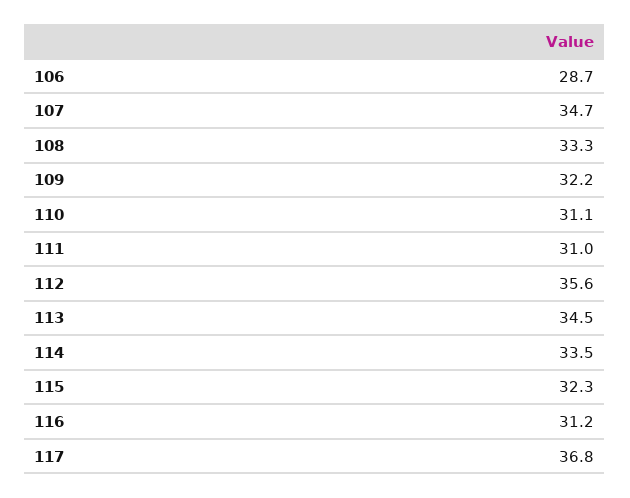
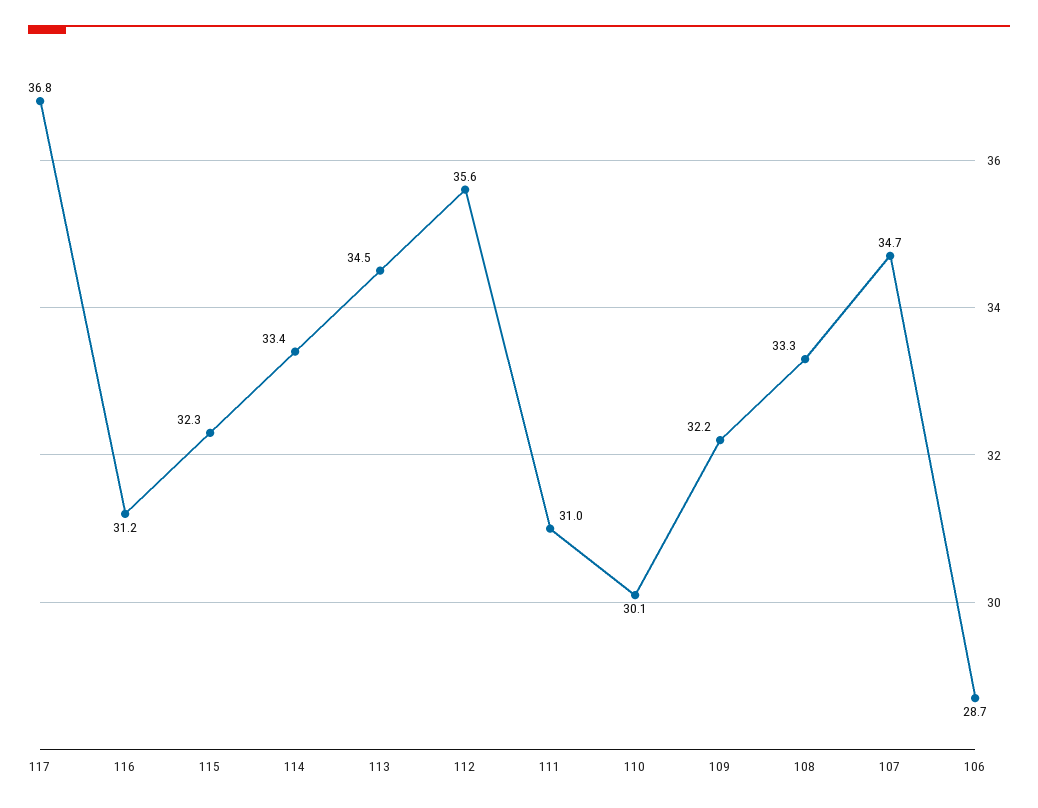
110: 31.1 -> 30.1
114: 33.5 -> 33.4

